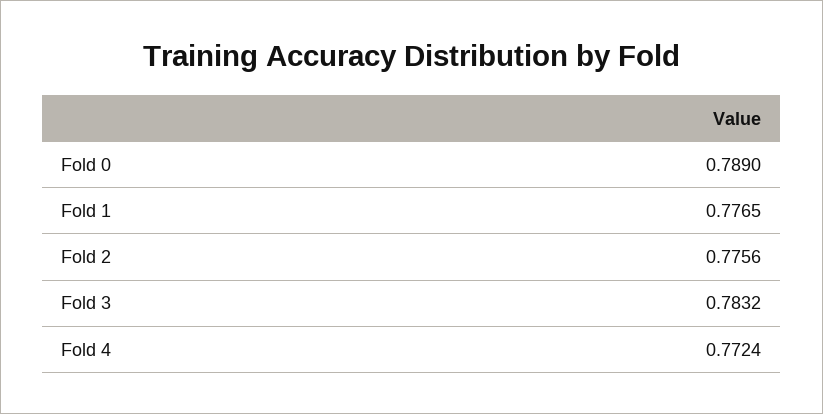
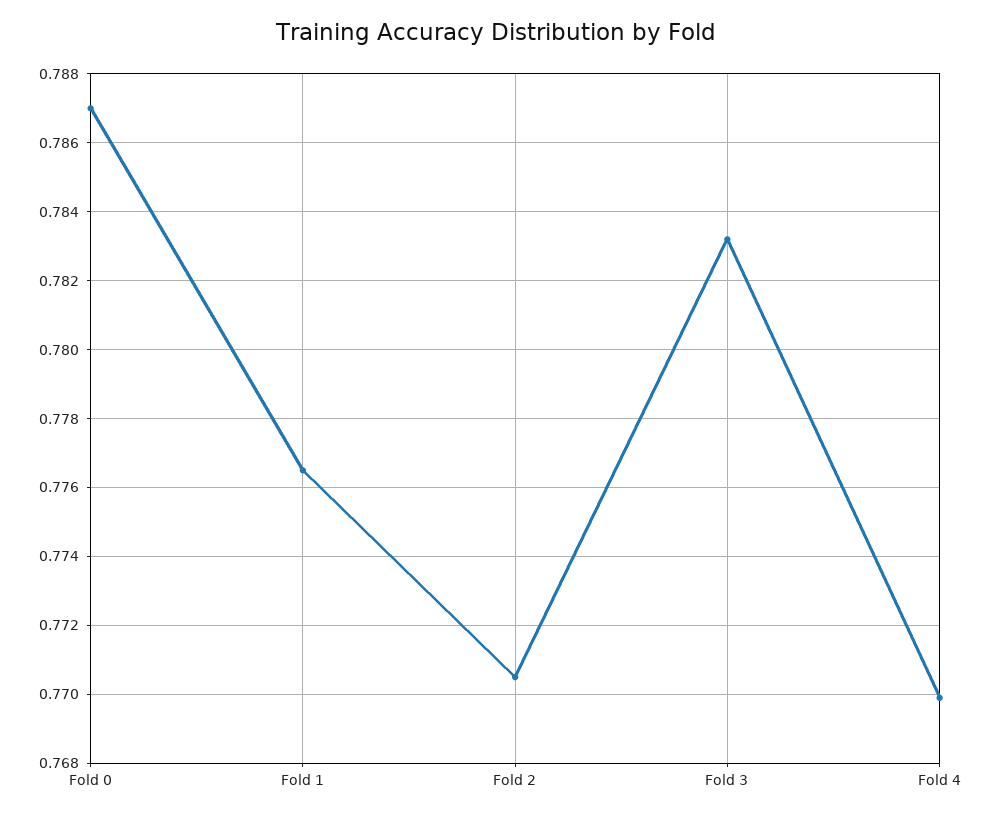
Fold 0: 0.789 -> 0.787
Fold 2: 0.7756 -> 0.7705
Fold 4: 0.7724 -> 0.77

